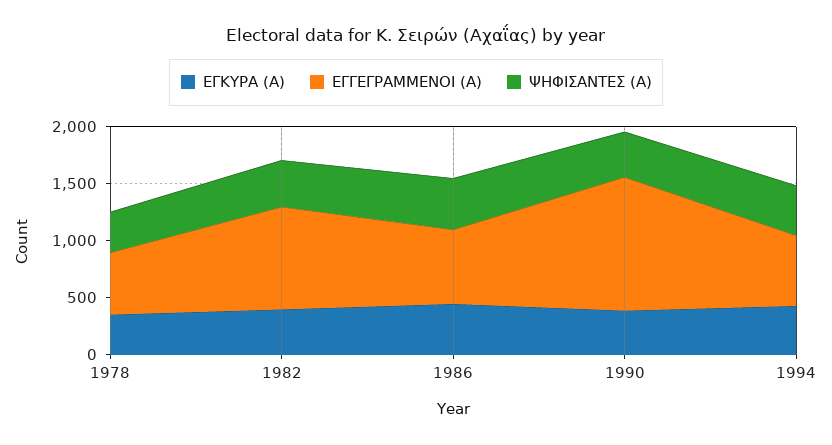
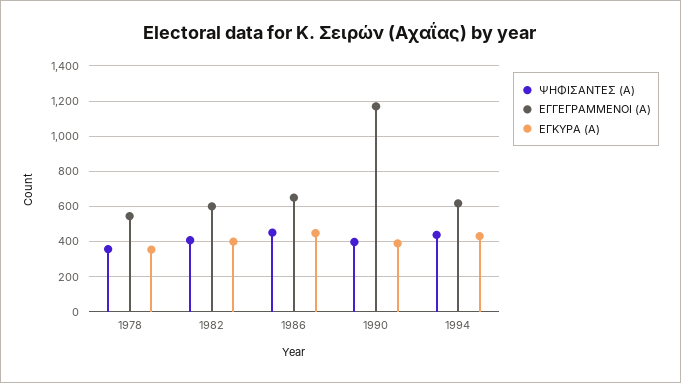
ΕΓΓΕΓΡΑΜΜΕΝΟΙ (Α), 1982: 900 -> 600

